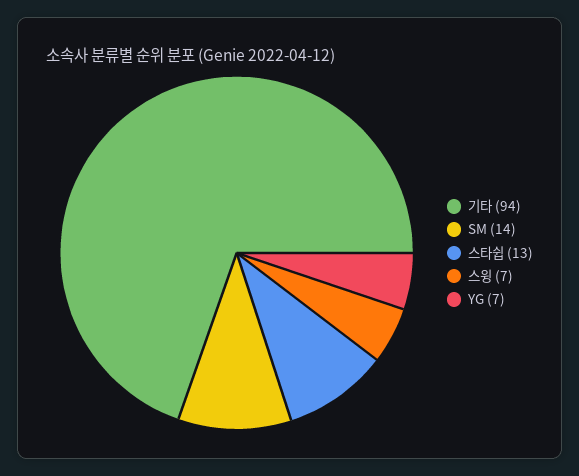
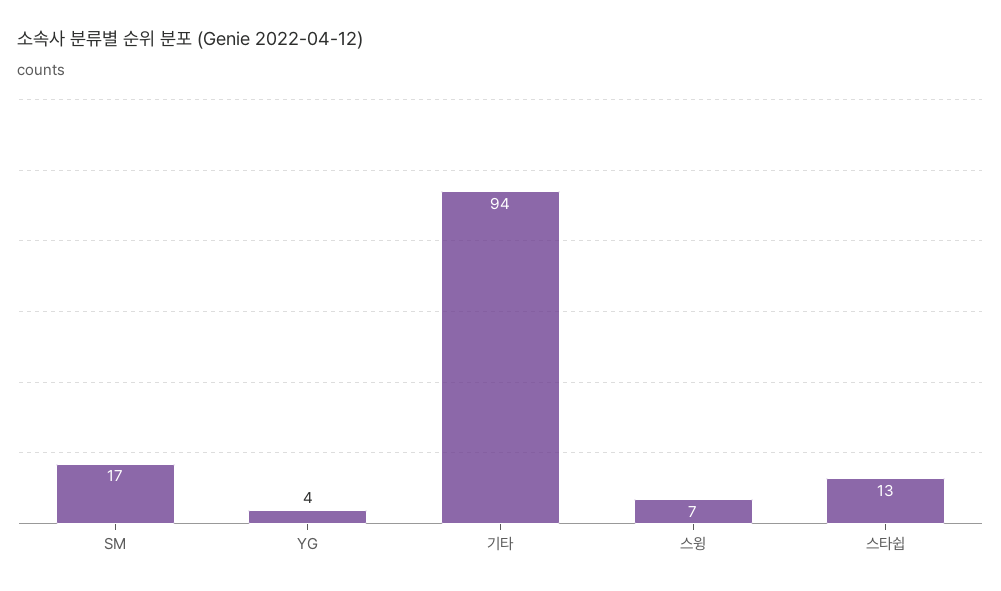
SM: 14 -> 17
YG: 7 -> 4

